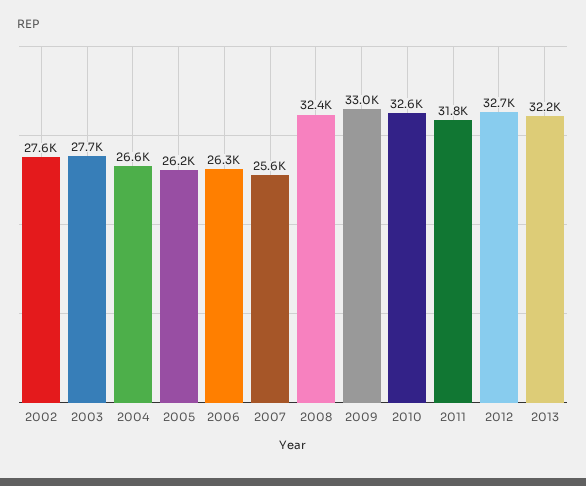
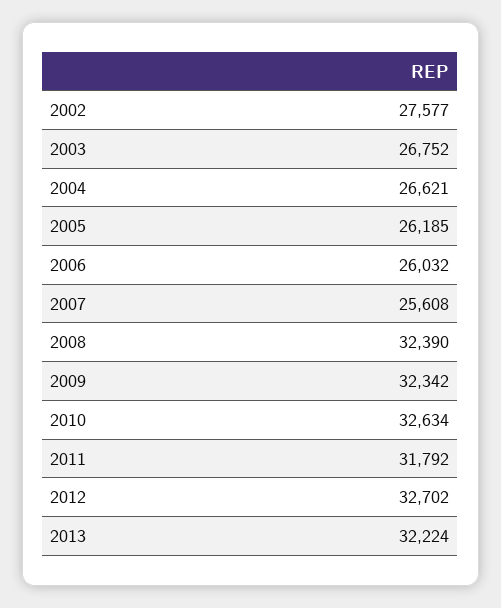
2003: 27700 -> 26752
2006: 26300 -> 26032
2009: 33000 -> 32342

